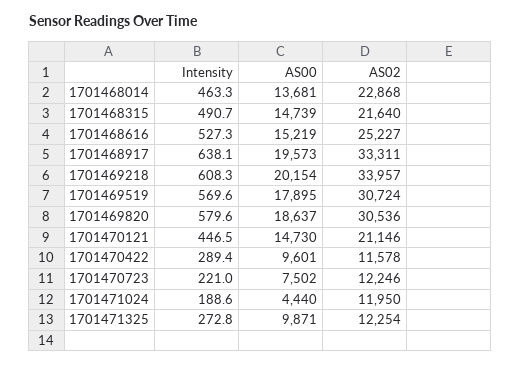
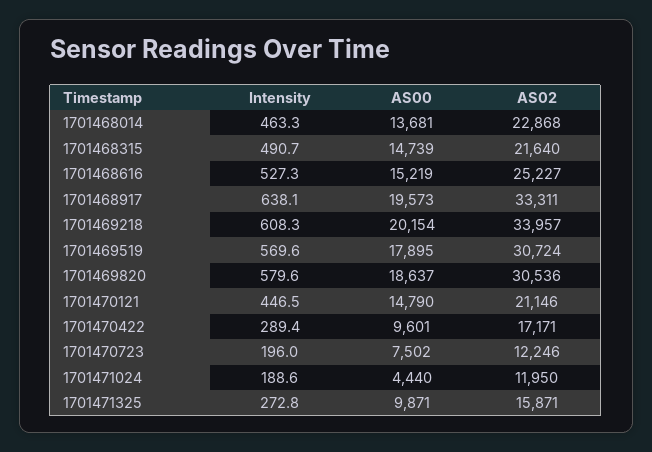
AS00, 1701470121: 14730 -> 14790
AS02, 1701470422: 11578 -> 17171
Intensity, 1701470723: 221 -> 196
AS02, 1701471325: 12254 -> 15871

